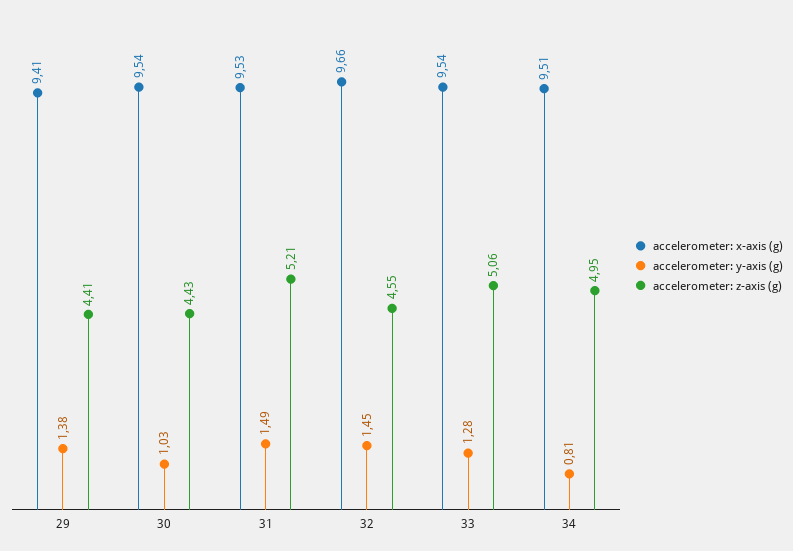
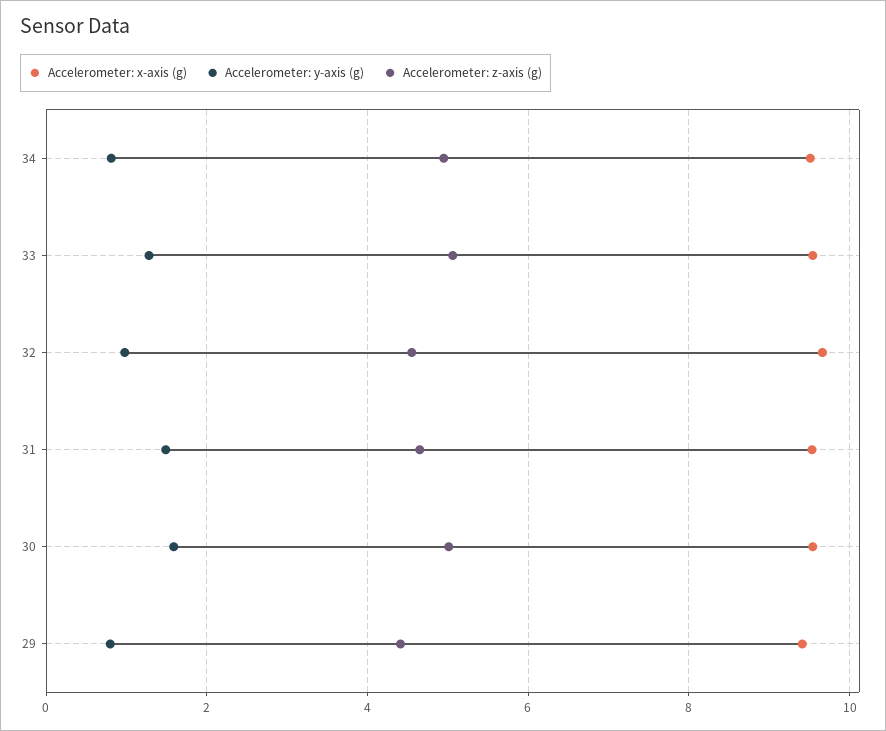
accelerometer: y-axis (g), 29: 1.38 -> 0.8
accelerometer: y-axis (g), 30: 1.03 -> 1.6
accelerometer: z-axis (g), 30: 4.43 -> 5
accelerometer: z-axis (g), 31: 5.21 -> 4.6
accelerometer: y-axis (g), 32: 1.45 -> 1

